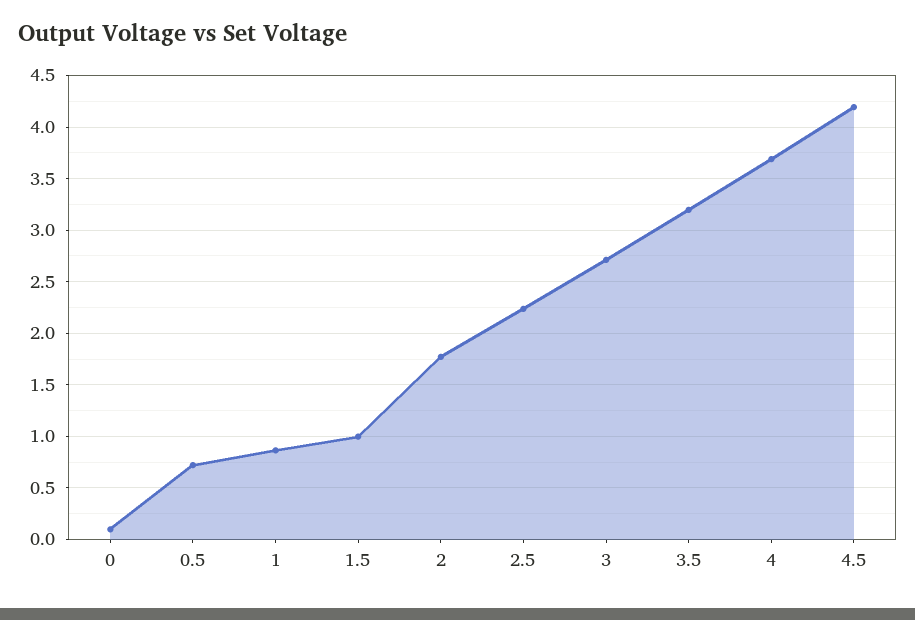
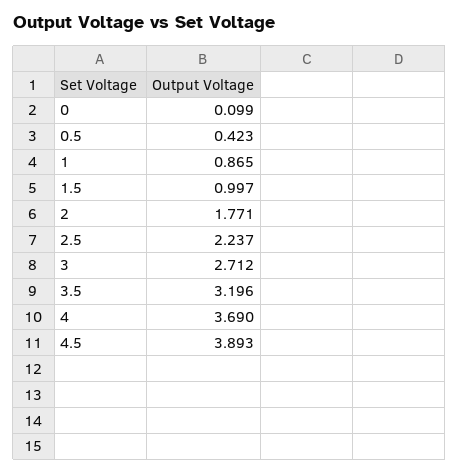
0.5: 0.7 -> 0.423
4.5: 4.2 -> 3.893

